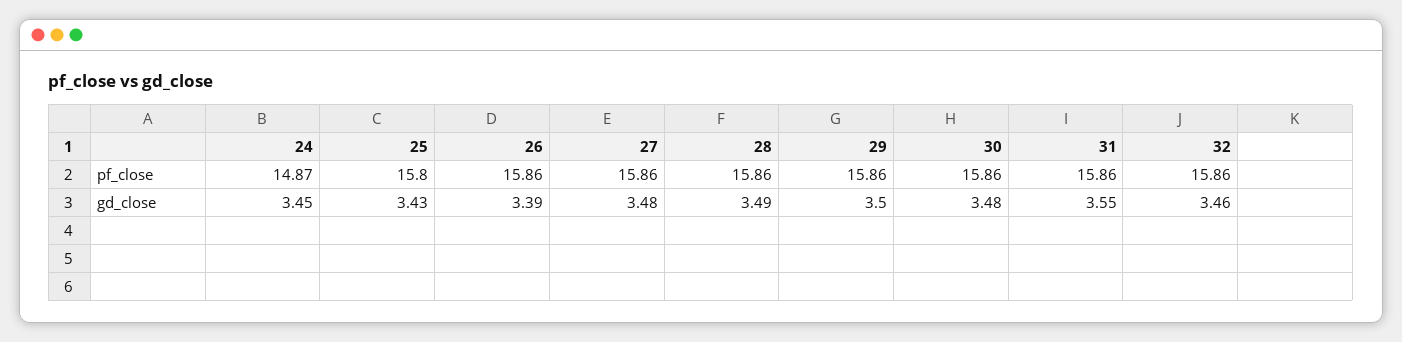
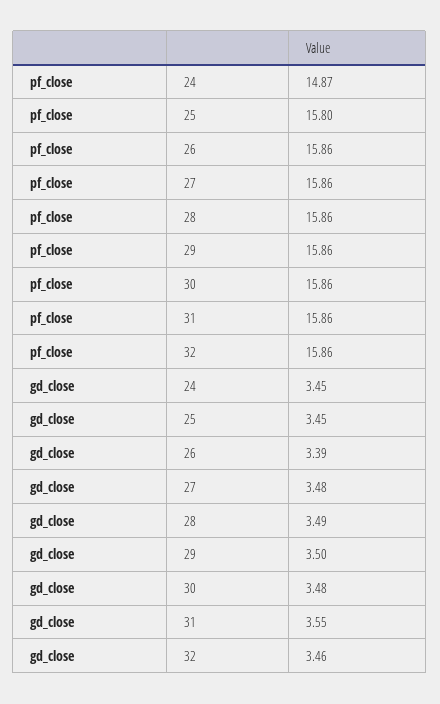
25, gd_close: 3.43 -> 3.45

